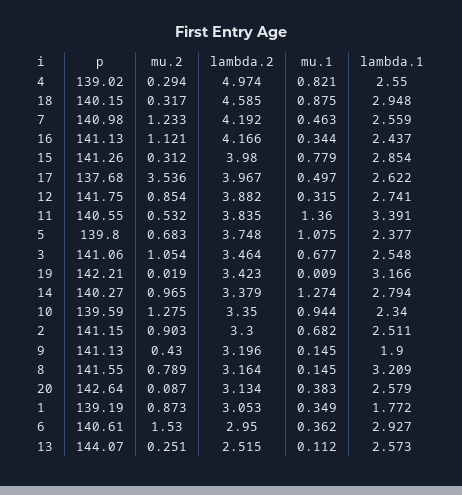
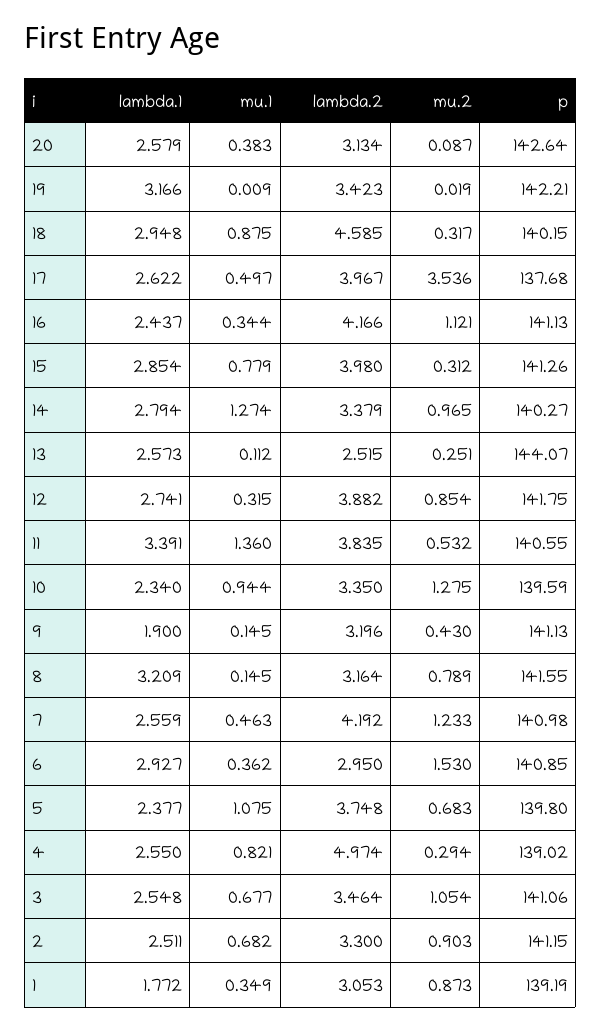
p, 6: 140.61 -> 140.85

